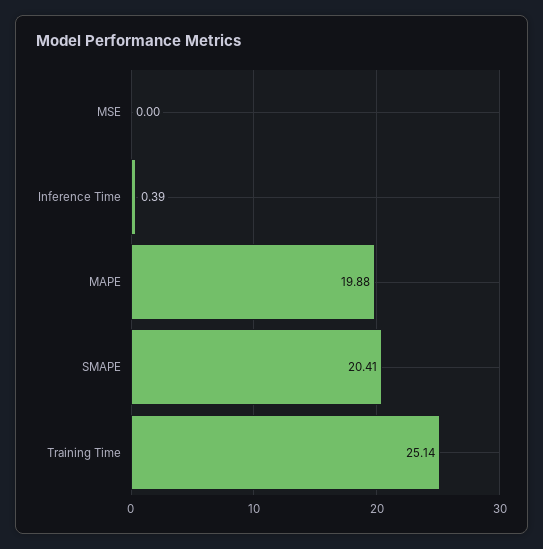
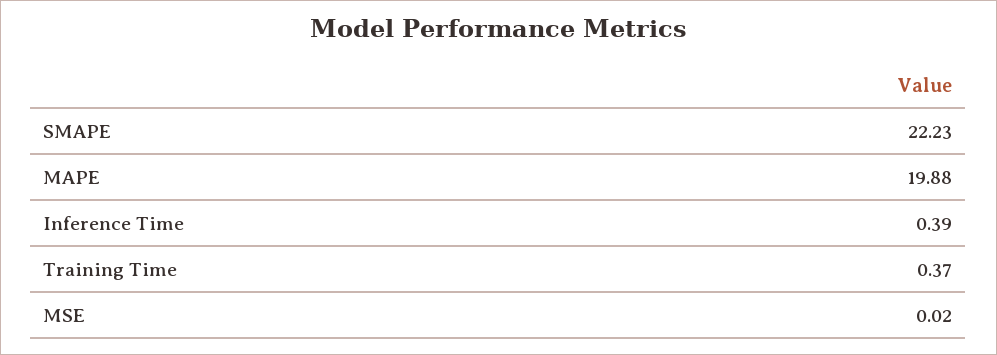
MSE: 0 -> 0.02
SMAPE: 20.41 -> 22.23
Training Time: 25.14 -> 0.37

